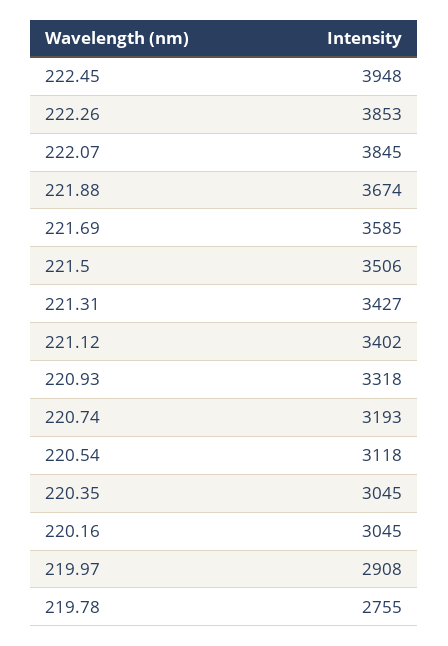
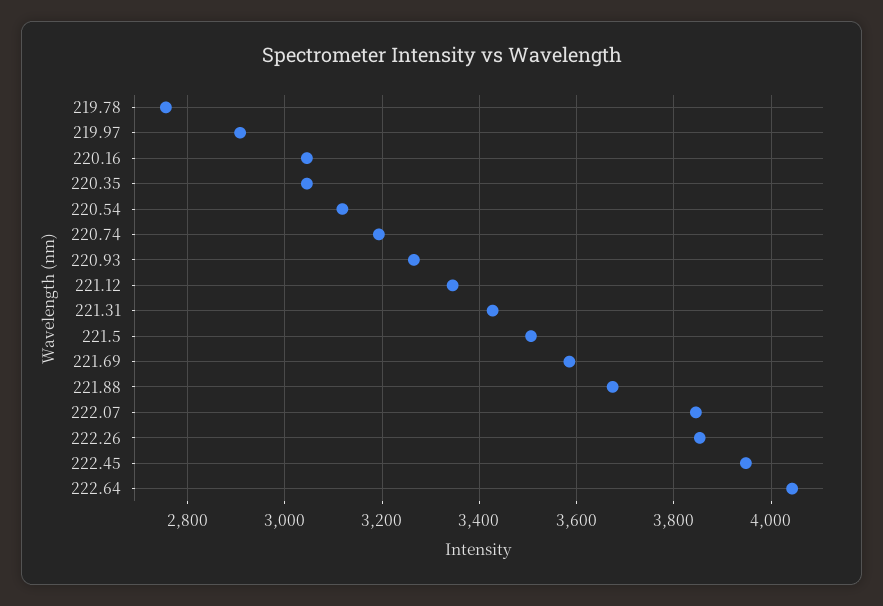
221.12: 3402 -> 3340
220.93: 3318 -> 3260
222.64: none -> 4040

